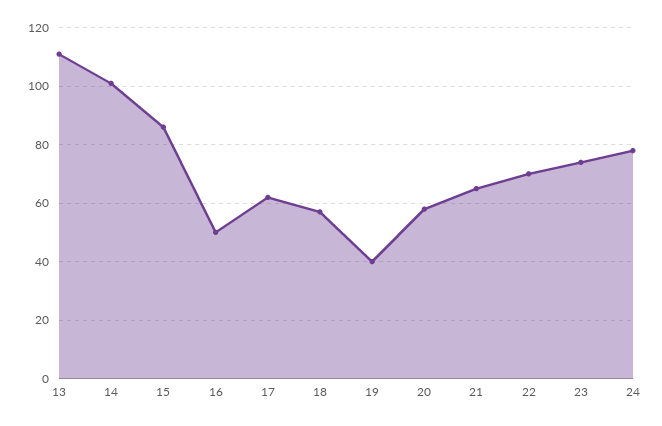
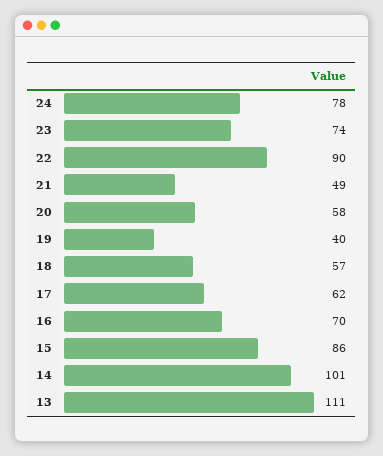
16: 50 -> 70
21: 65 -> 49
22: 70 -> 90

